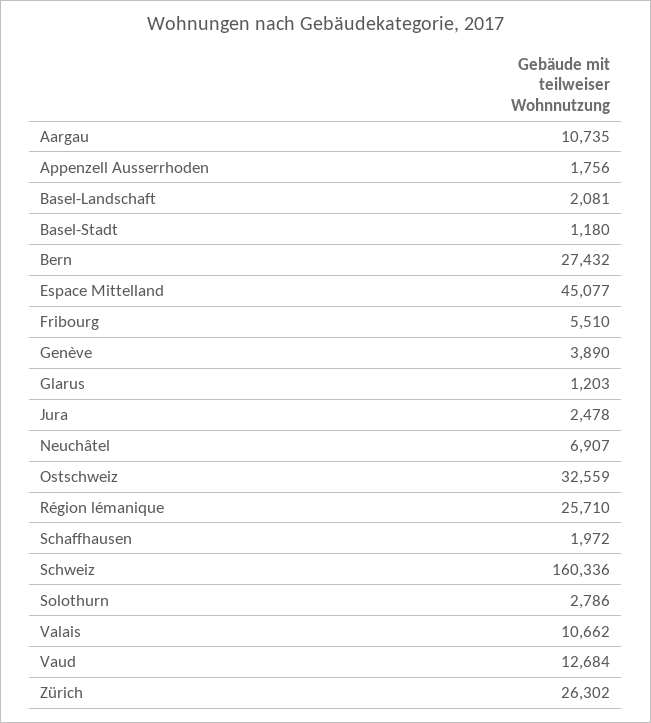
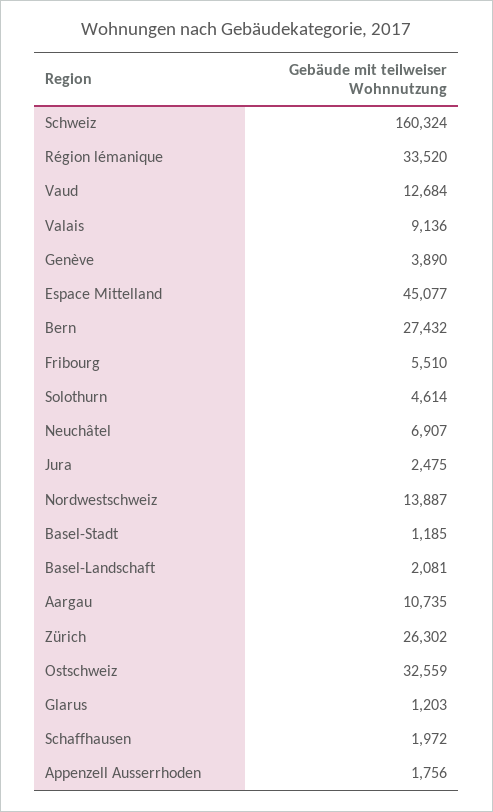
Basel-Stadt: 1180 -> 1185
Jura: 2478 -> 2475
Région lémanique: 25710 -> 33520
Schweiz: 160336 -> 160324
Solothurn: 2786 -> 4614
Valais: 10662 -> 9136
Nordwestschweiz: none -> 13887

